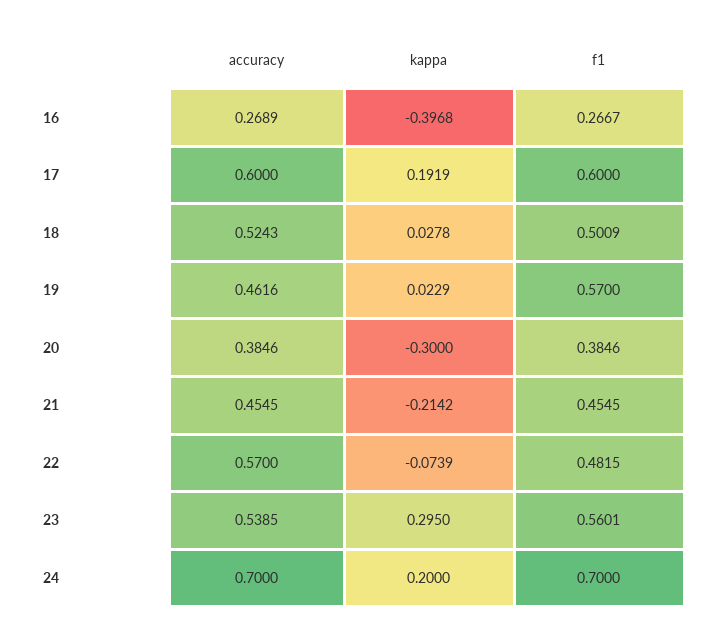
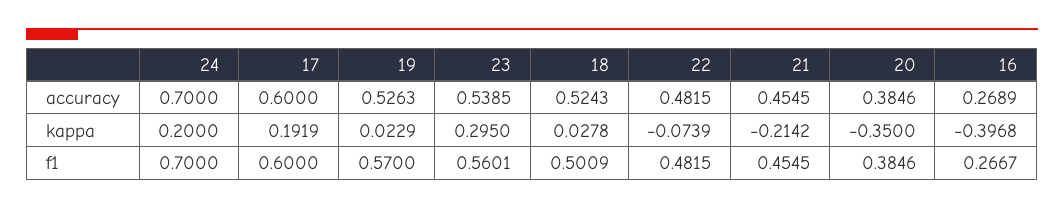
accuracy, 19: 0.4616 -> 0.5263
kappa, 20: -0.3 -> -0.35
accuracy, 22: 0.57 -> 0.4815

